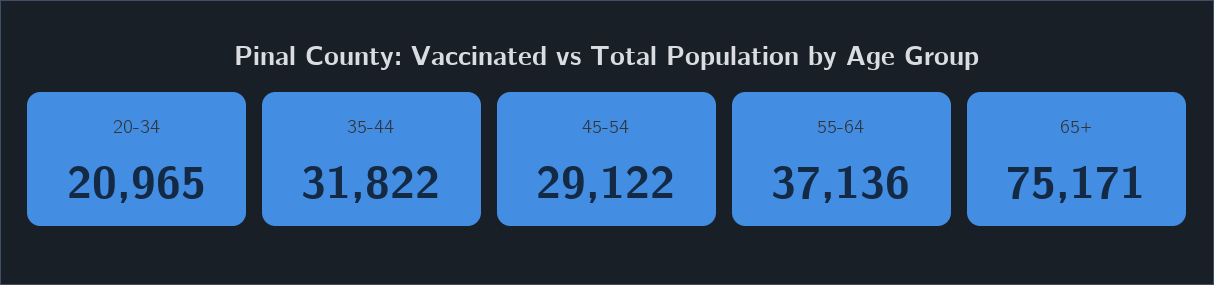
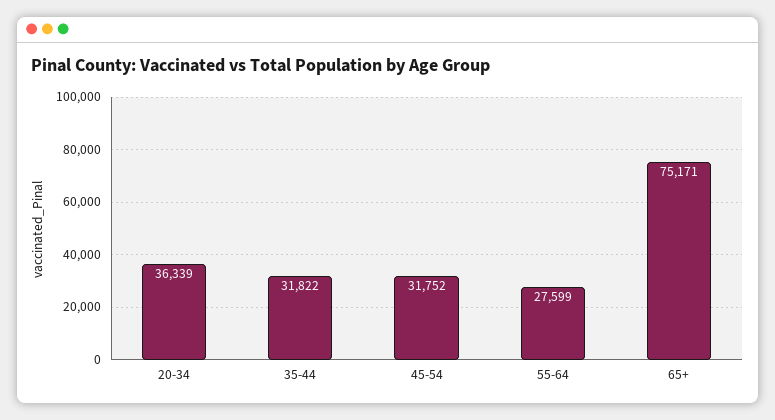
20-34: 20965 -> 36339
45-54: 29122 -> 31752
55-64: 37136 -> 27599

